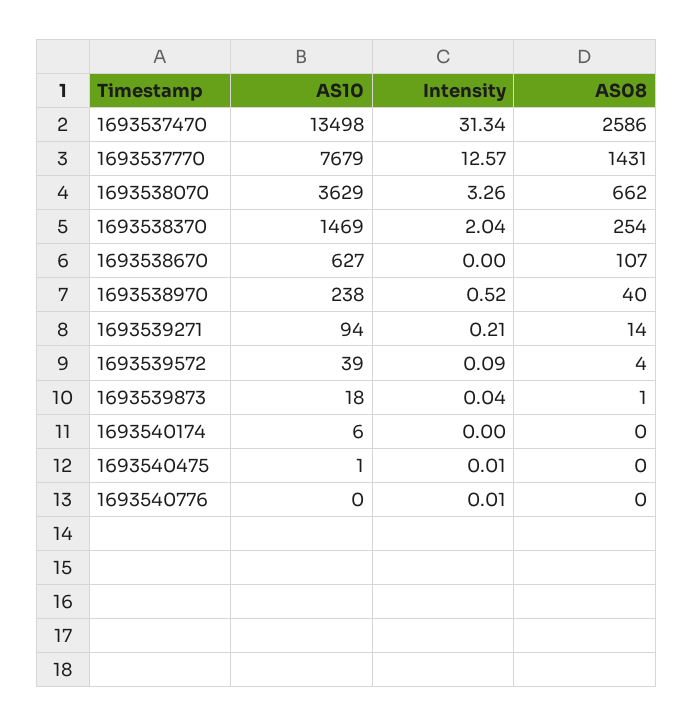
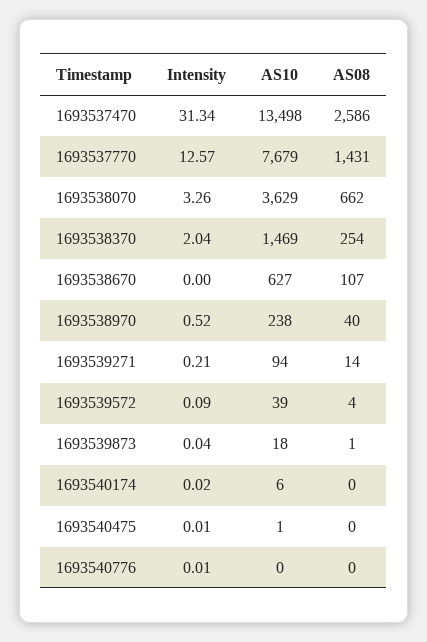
Intensity, 1693540174: 0 -> 0.02

